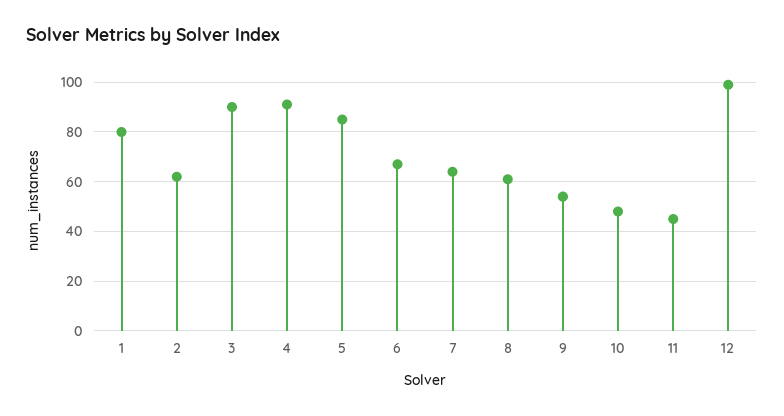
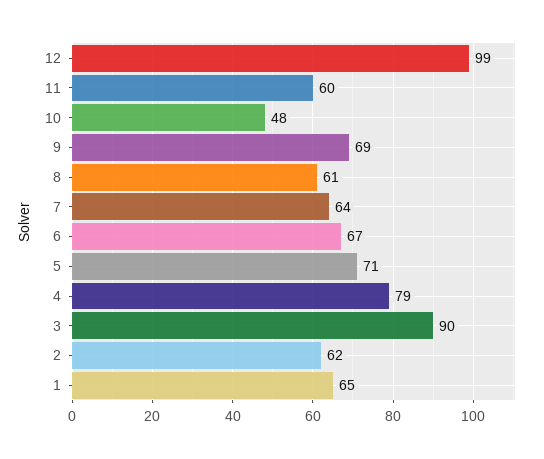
1: 80 -> 65
4: 90 -> 79
5: 85 -> 71
9: 55 -> 69
11: 45 -> 60

